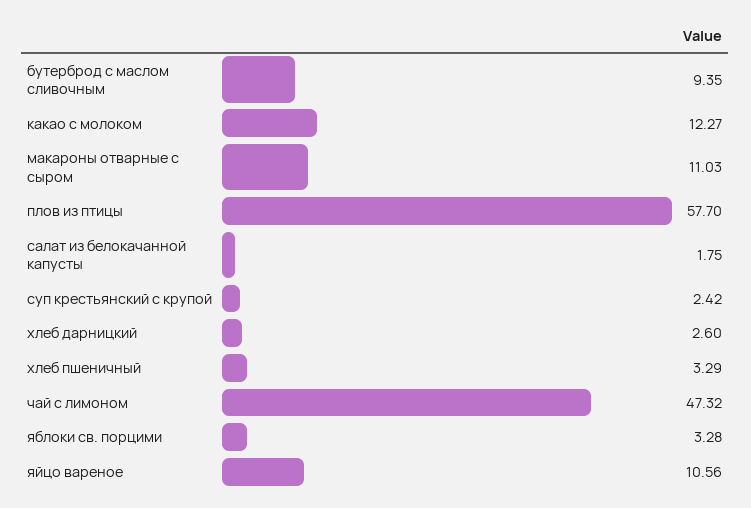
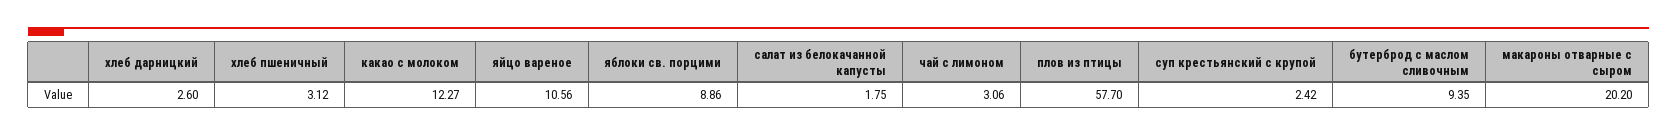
макароны отварные с сыром: 11.03 -> 20.2
хлеб пшеничный: 3.29 -> 3.12
чай с лимоном: 47.32 -> 3.06
яблоки св. порцими: 3.28 -> 8.86

